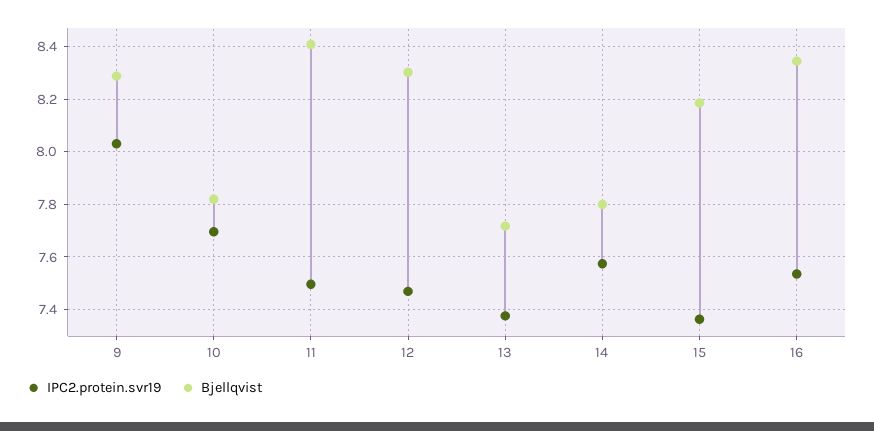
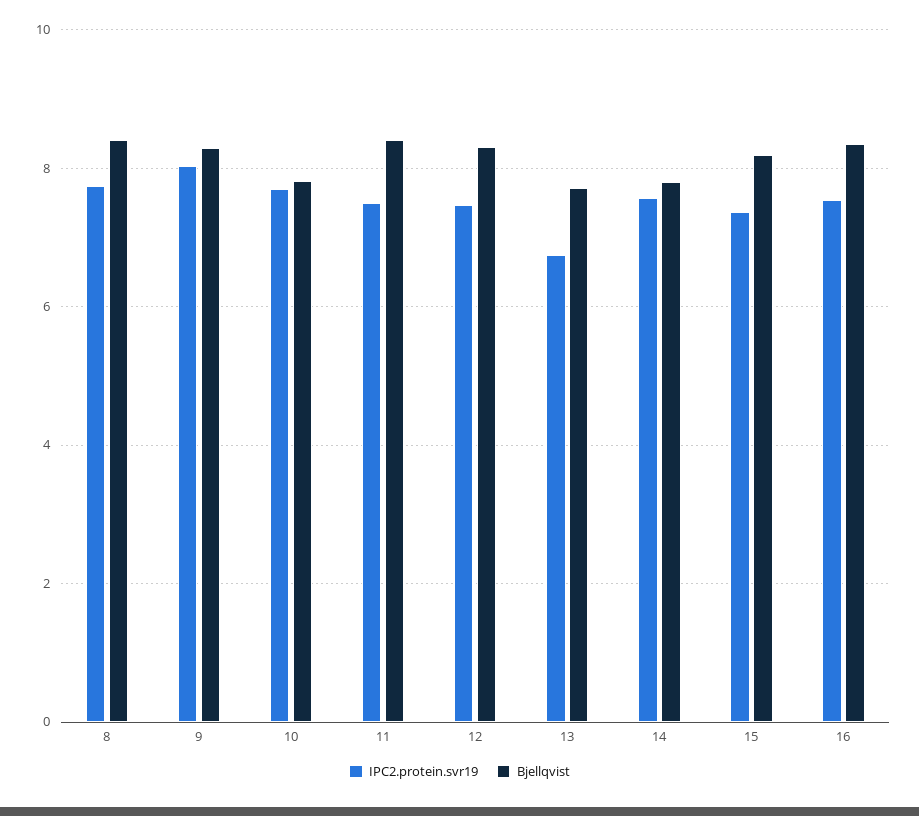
IPC2.protein.svr19, 13: 7.375 -> 6.8
IPC2.protein.svr19, 8: none -> 7.8
Bjellqvist, 8: none -> 8.4

